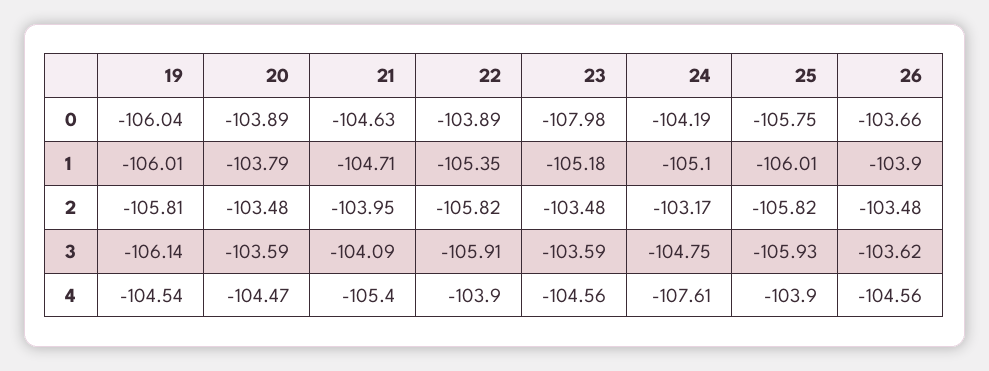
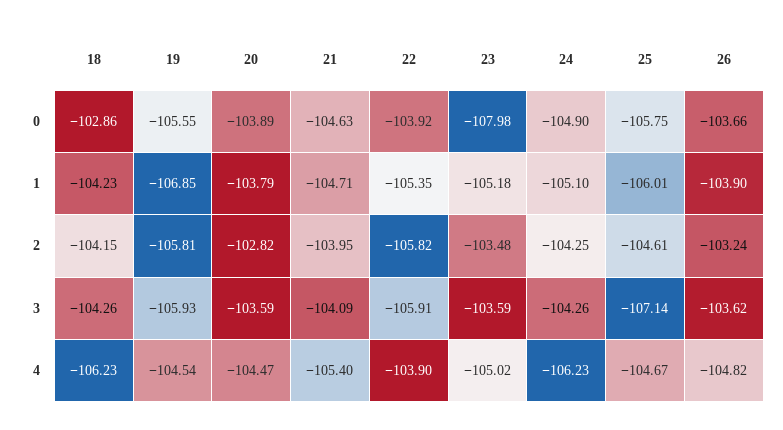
19, 0: -106.04 -> -105.55
22, 0: -103.89 -> -103.92
24, 0: -104.19 -> -104.9
19, 1: -106.01 -> -106.85
20, 2: -103.48 -> -102.82
24, 2: -103.17 -> -104.25
25, 2: -105.82 -> -104.61
26, 2: -103.48 -> -103.24
19, 3: -106.14 -> -105.93
24, 3: -104.75 -> -104.26
25, 3: -105.93 -> -107.14
23, 4: -104.56 -> -105.02
24, 4: -107.61 -> -106.23
25, 4: -103.9 -> -104.67
26, 4: -104.56 -> -104.82
18, 0: none -> -102.86
18, 1: none -> -104.23
18, 2: none -> -104.15
18, 3: none -> -104.26
18, 4: none -> -106.23

